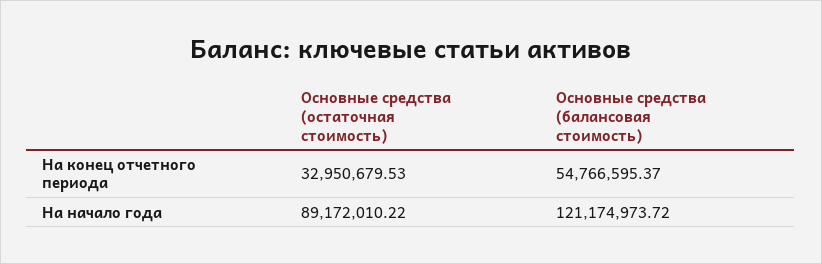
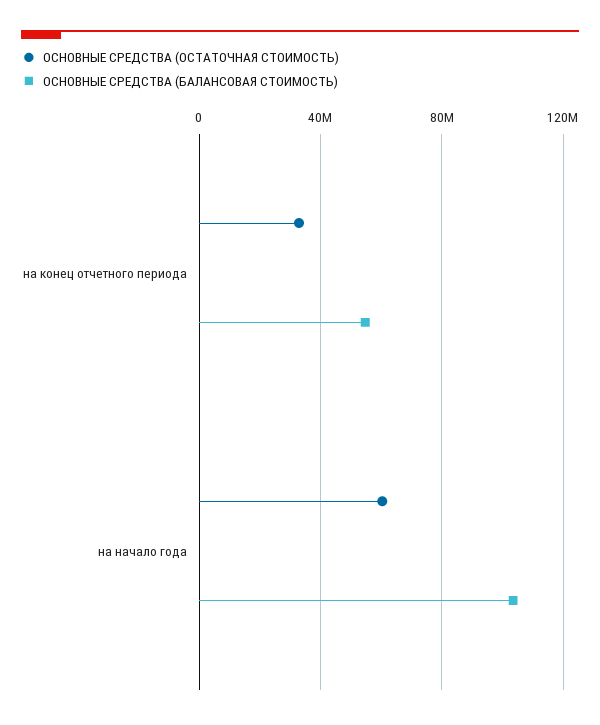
Основные средства (остаточная стоимость), На начало года: 89172010.22 -> 60000000
Основные средства (балансовая стоимость), На начало года: 121174973.72 -> 105000000

